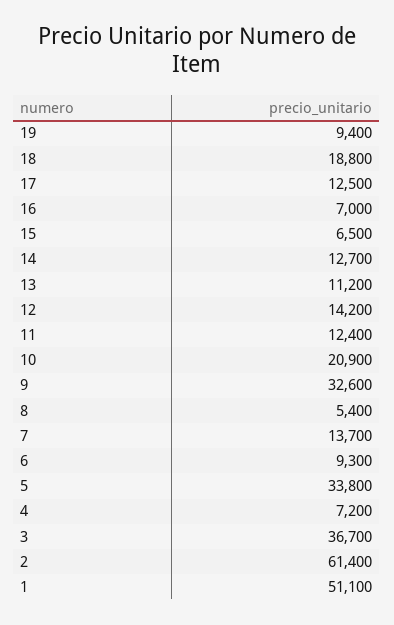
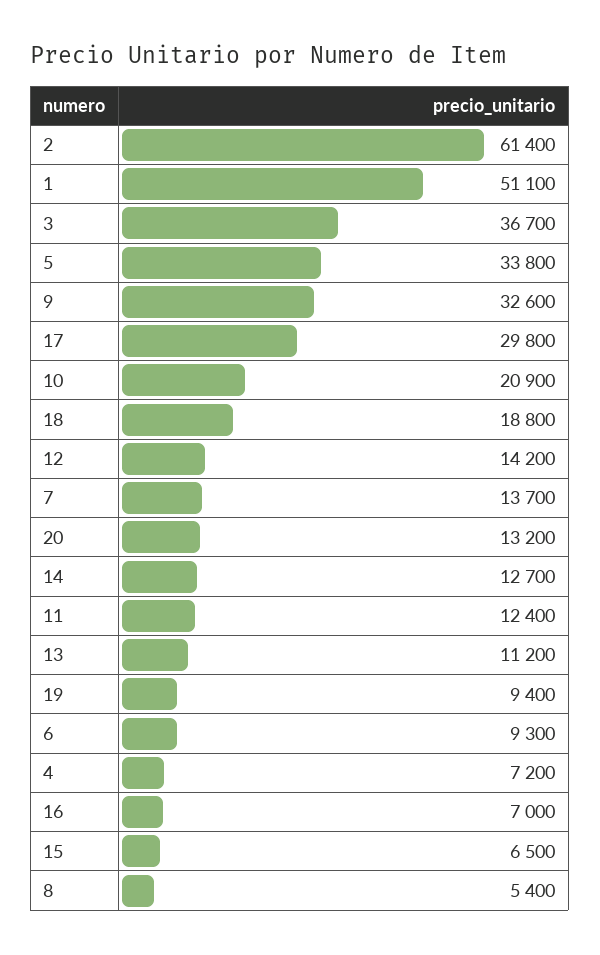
17: 12500 -> 29800
20: none -> 13200

